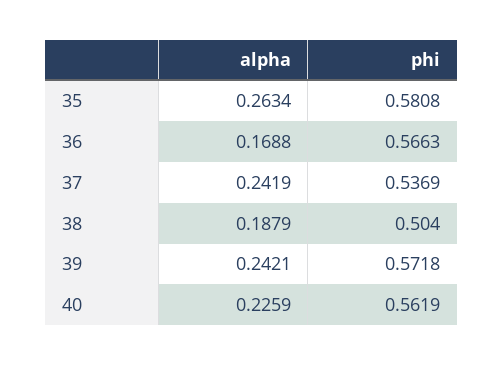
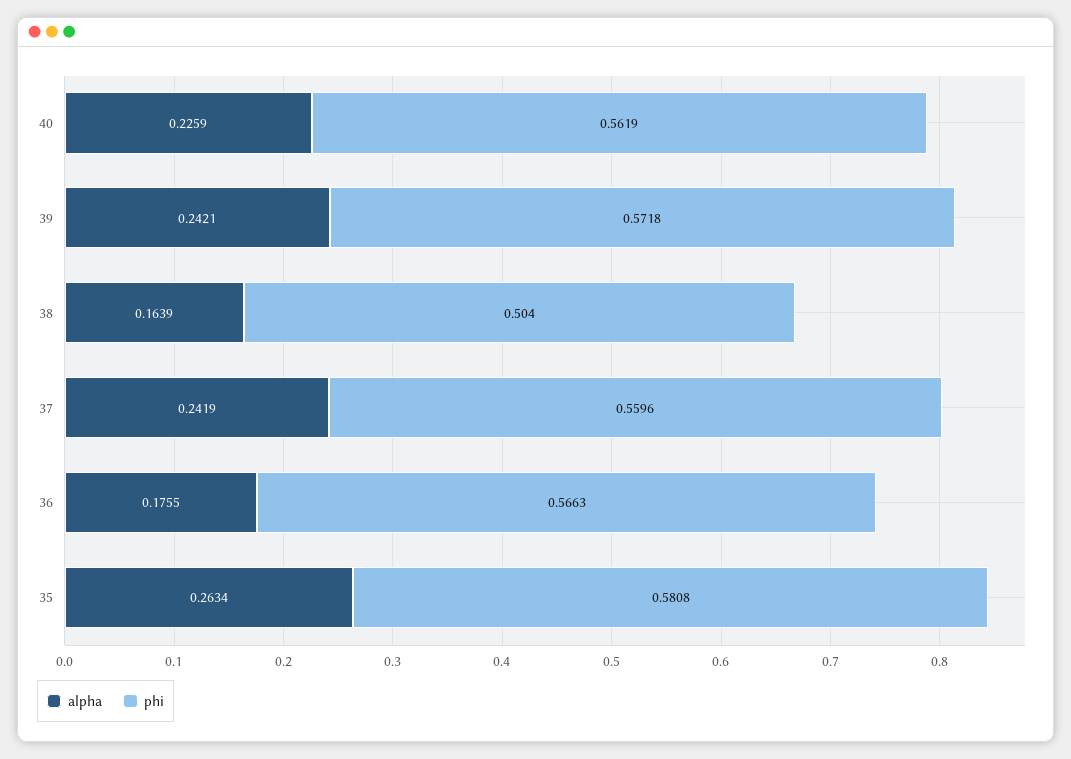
alpha, 36: 0.1688 -> 0.1755
phi, 37: 0.5369 -> 0.5596
alpha, 38: 0.1879 -> 0.1639

